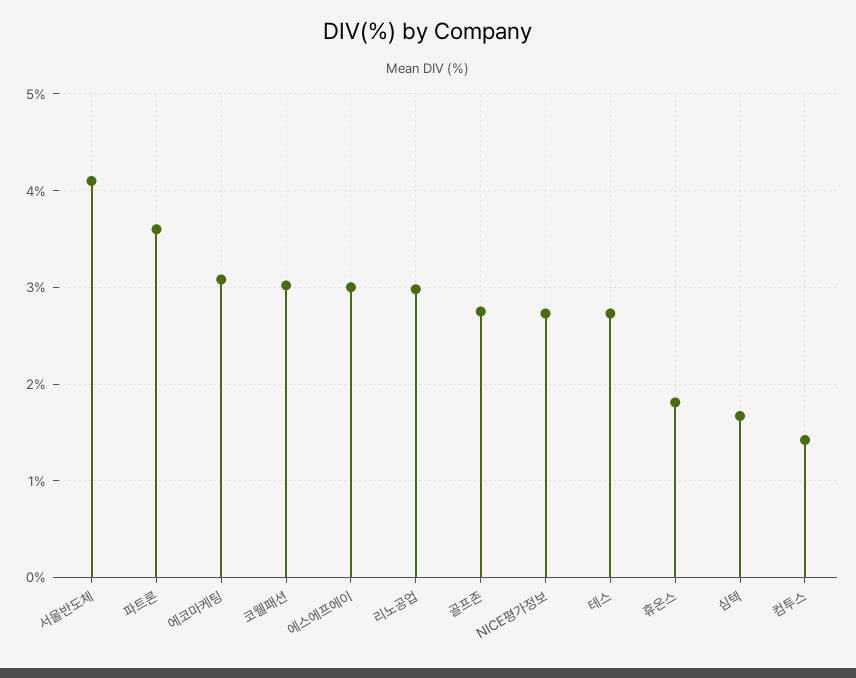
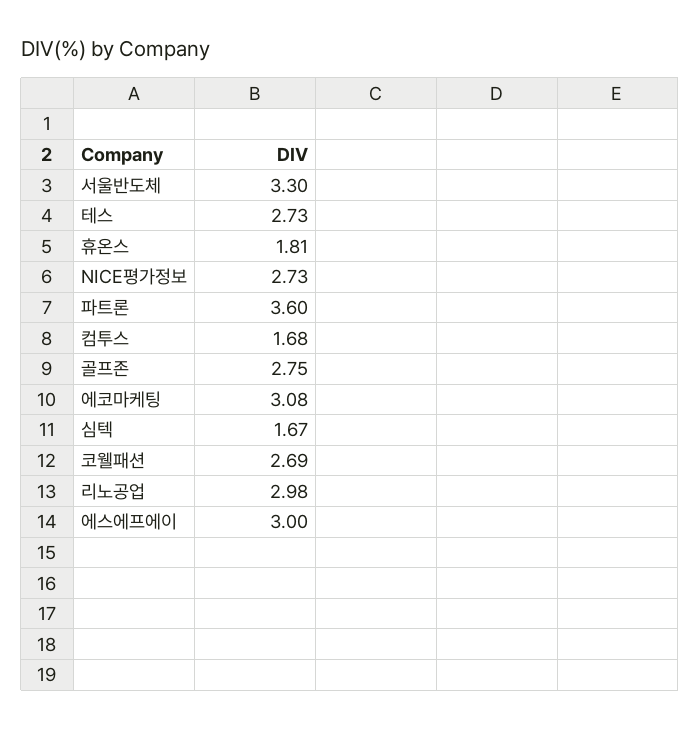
서울반도체: 4.1 -> 3.3
코웰패션: 3 -> 2.69
컴투스: 1.4 -> 1.68

